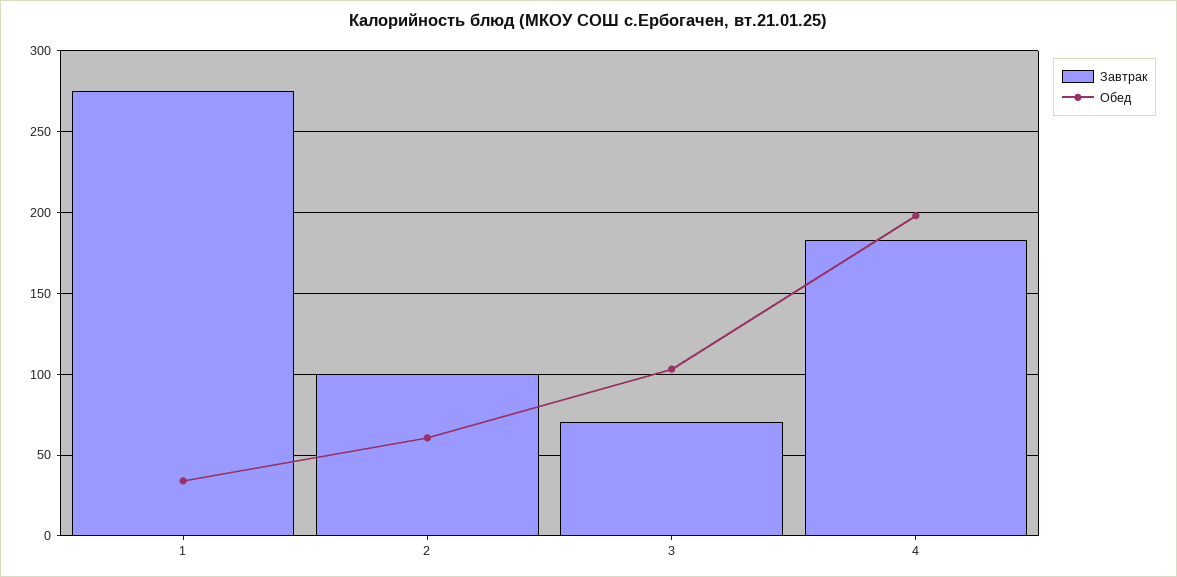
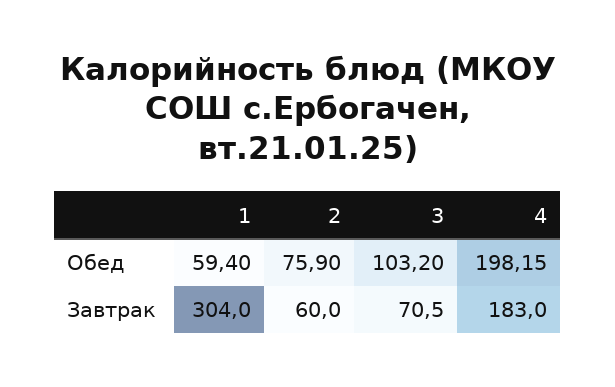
Завтрак, 1: 275 -> 304
Обед, 1: 35 -> 59.4
Завтрак, 2: 100 -> 60
Обед, 2: 60 -> 75.9

